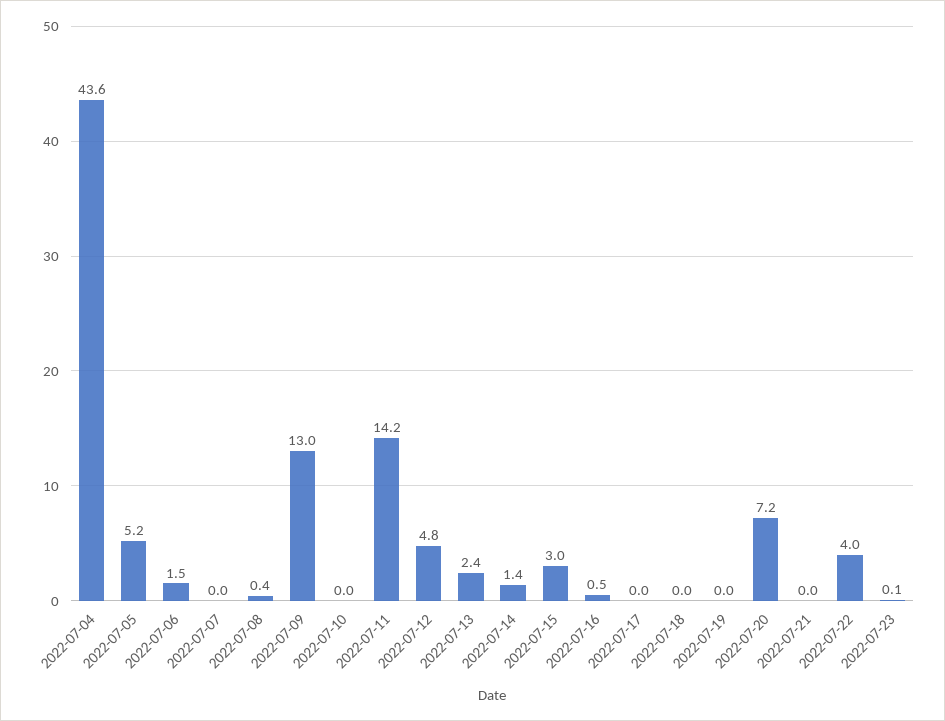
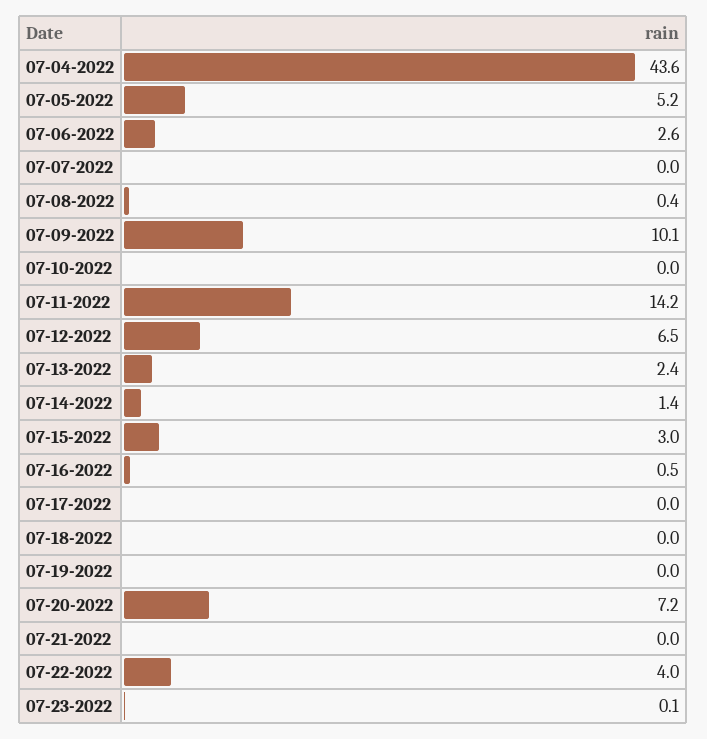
2022-07-06: 1.5 -> 2.6
2022-07-09: 13 -> 10.1
2022-07-12: 4.8 -> 6.5

